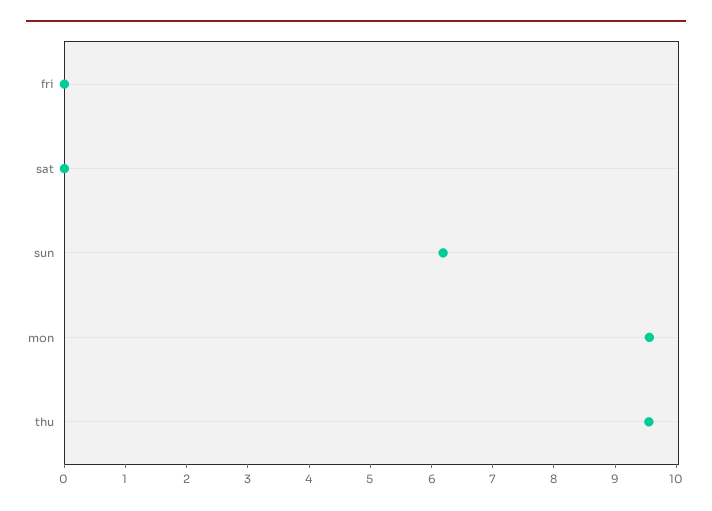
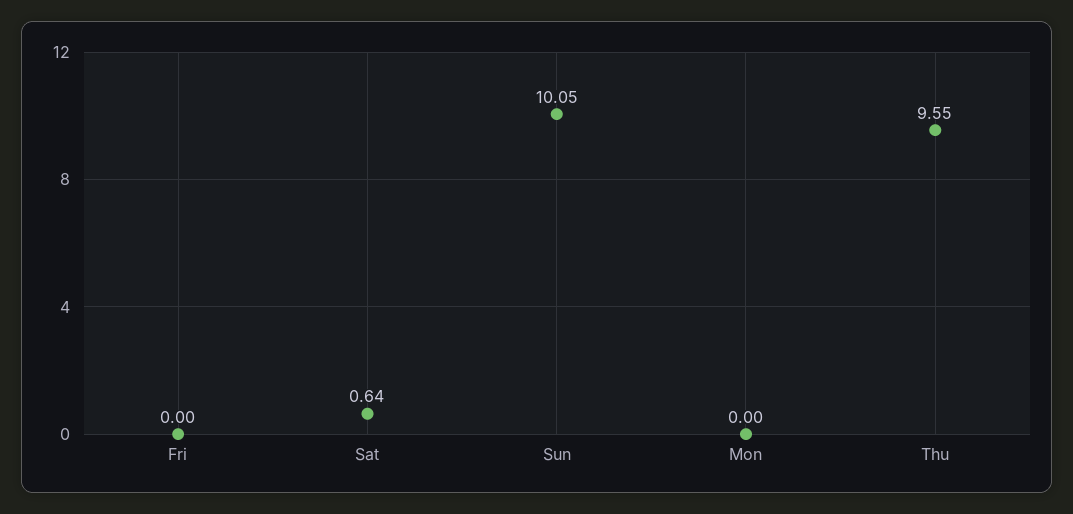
sat: 0 -> 0.64
sun: 6.2 -> 10.05
mon: 9.6 -> 0

